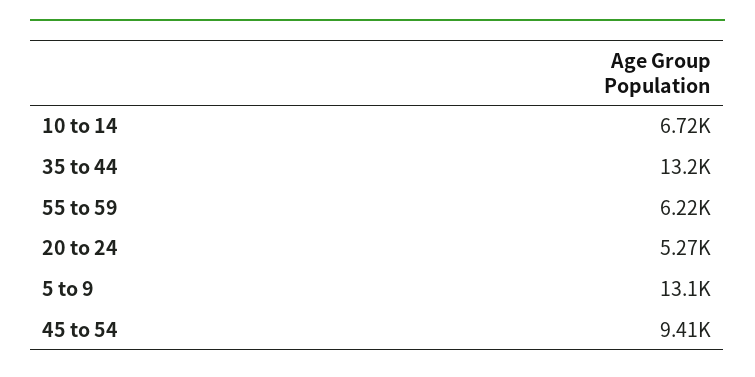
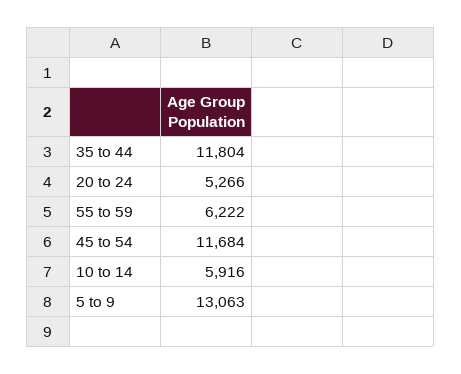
10 to 14: 6720 -> 5916
35 to 44: 13200 -> 11804
45 to 54: 9410 -> 11684

